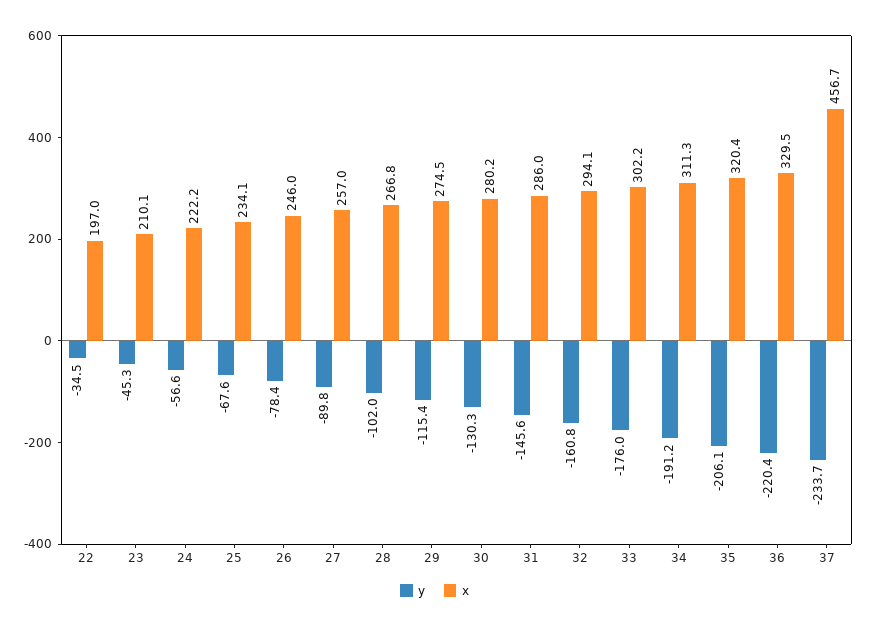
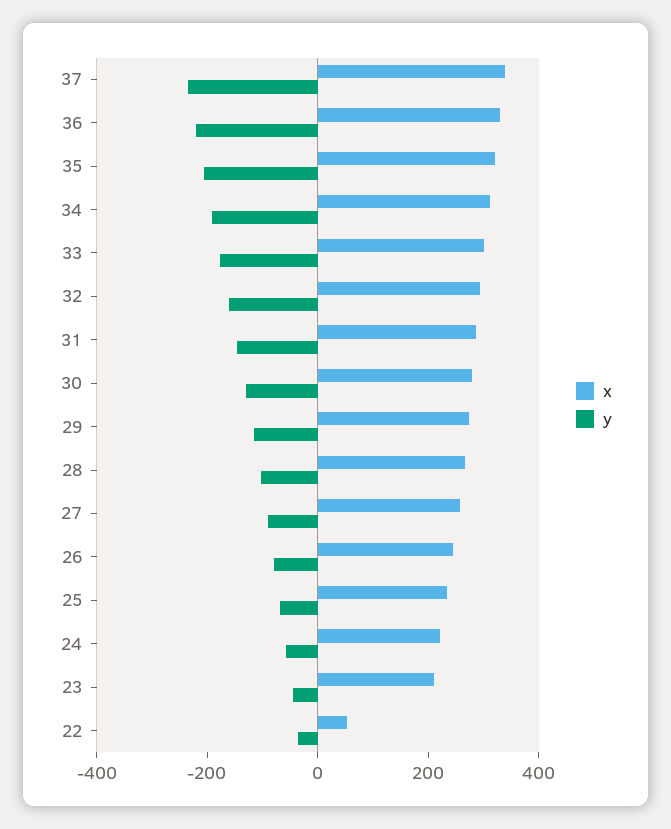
x, 22: 197 -> 50
x, 37: 456.7 -> 350

